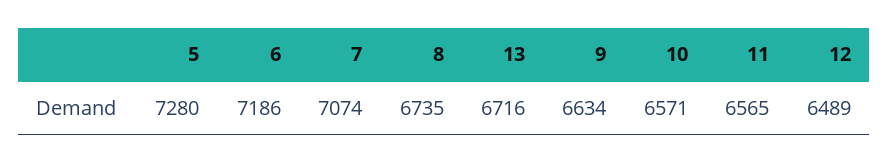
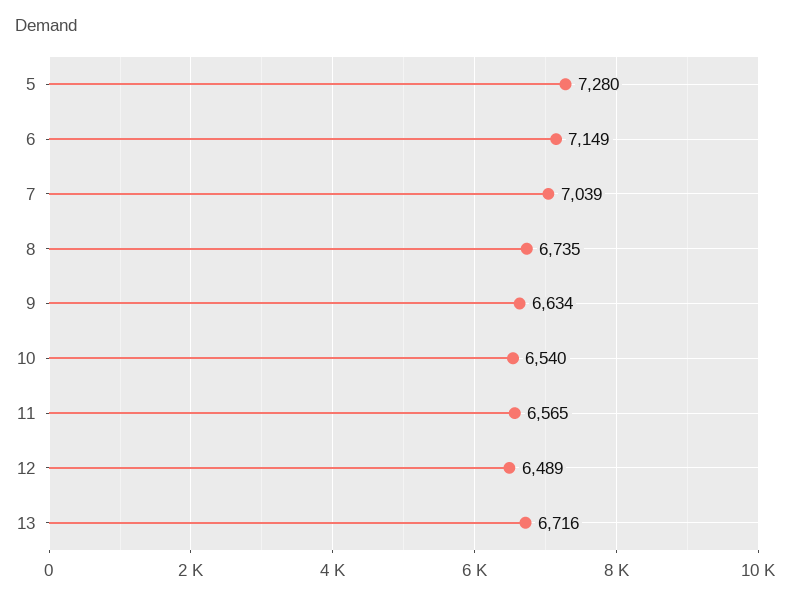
6: 7186 -> 7149
7: 7074 -> 7039
10: 6571 -> 6540

